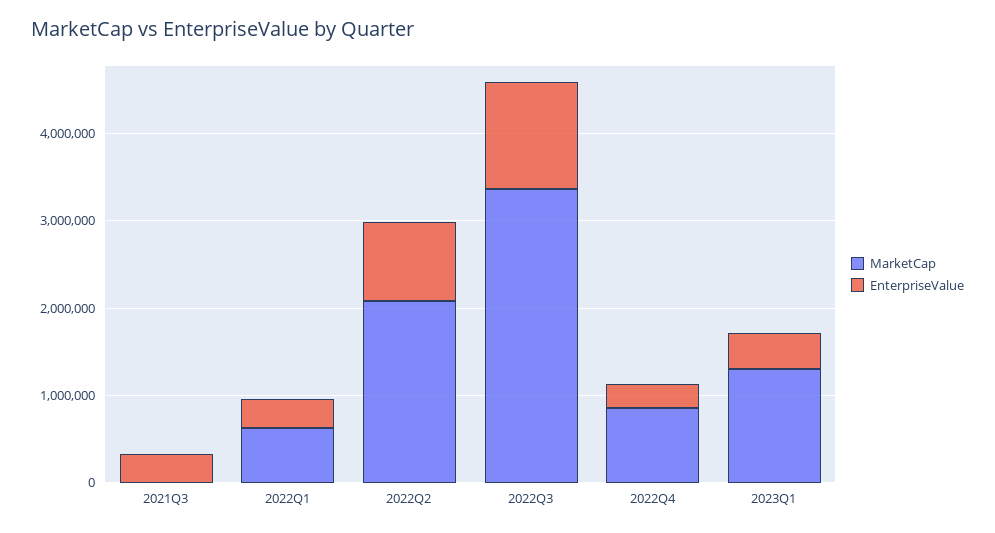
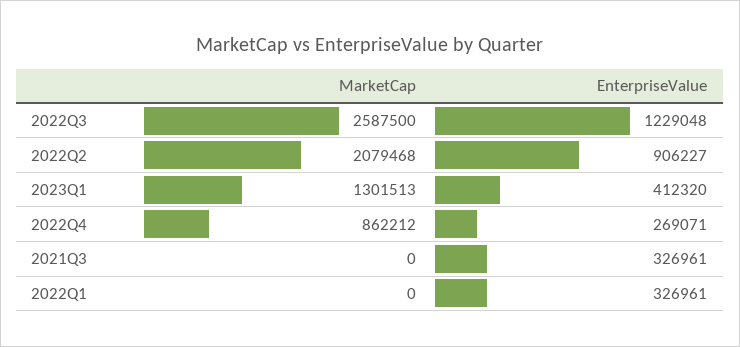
MarketCap, 2022Q1: 600000 -> 0
MarketCap, 2022Q3: 3400000 -> 2587500

